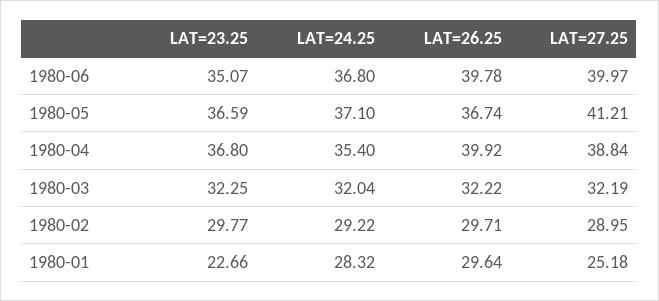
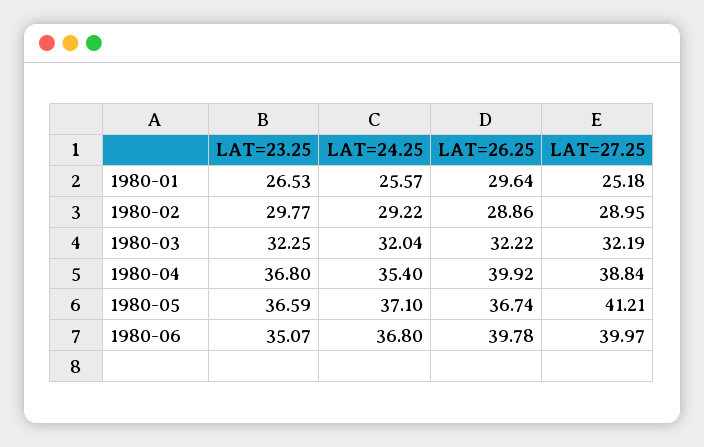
LAT=26.25, 1980-02: 29.71 -> 28.86
LAT=23.25, 1980-01: 22.66 -> 26.53
LAT=24.25, 1980-01: 28.32 -> 25.57

